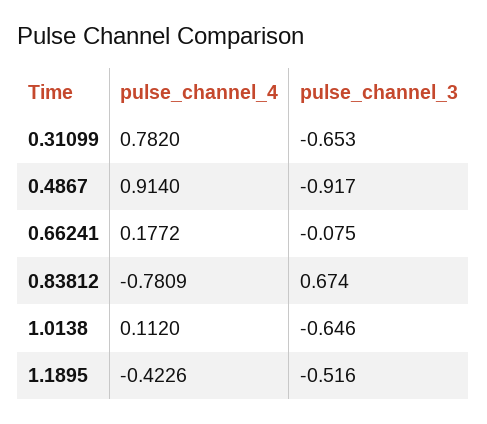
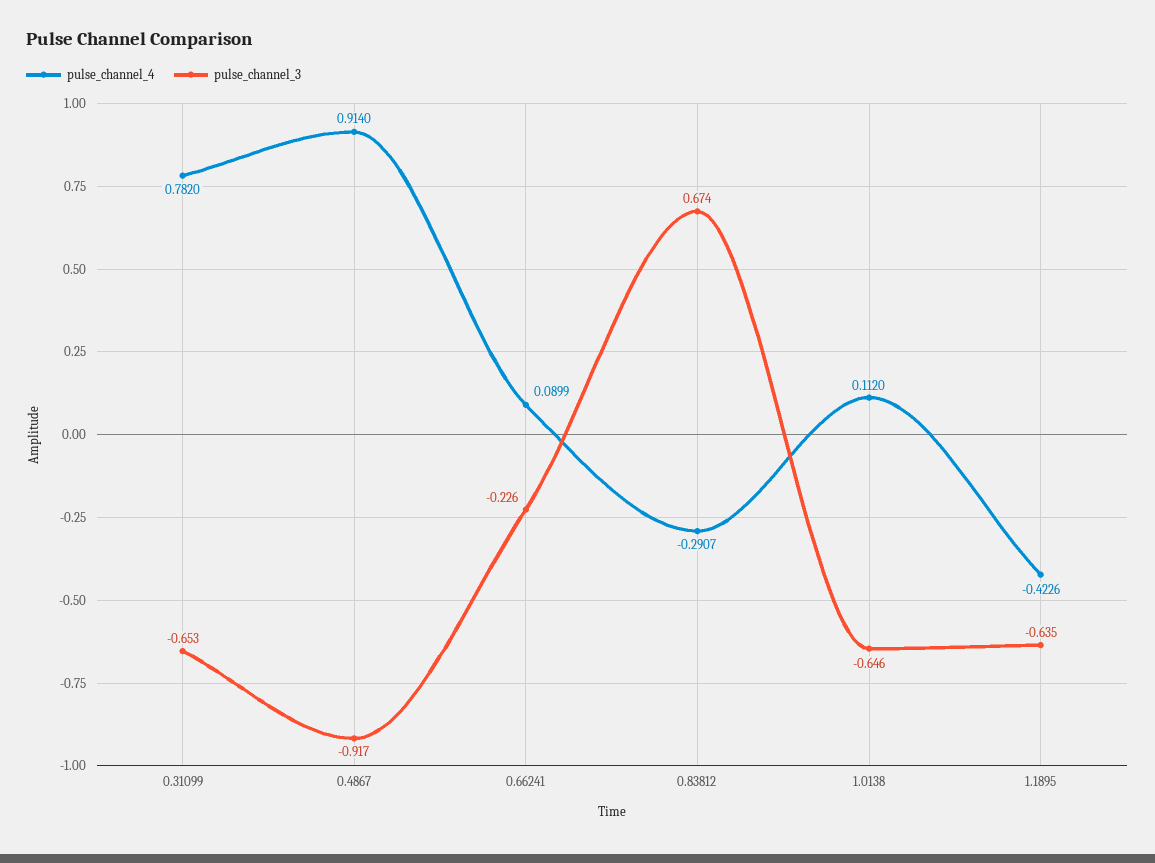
pulse_channel_4, 0.66241: 0.1772 -> 0.0899
pulse_channel_3, 0.66241: -0.075 -> -0.226
pulse_channel_4, 0.83812: -0.7809 -> -0.2907
pulse_channel_3, 1.1895: -0.516 -> -0.635

